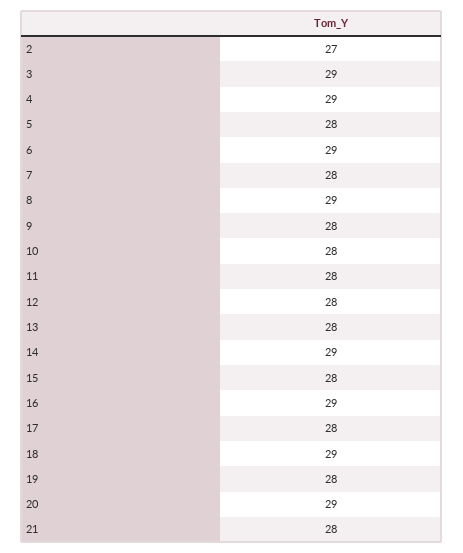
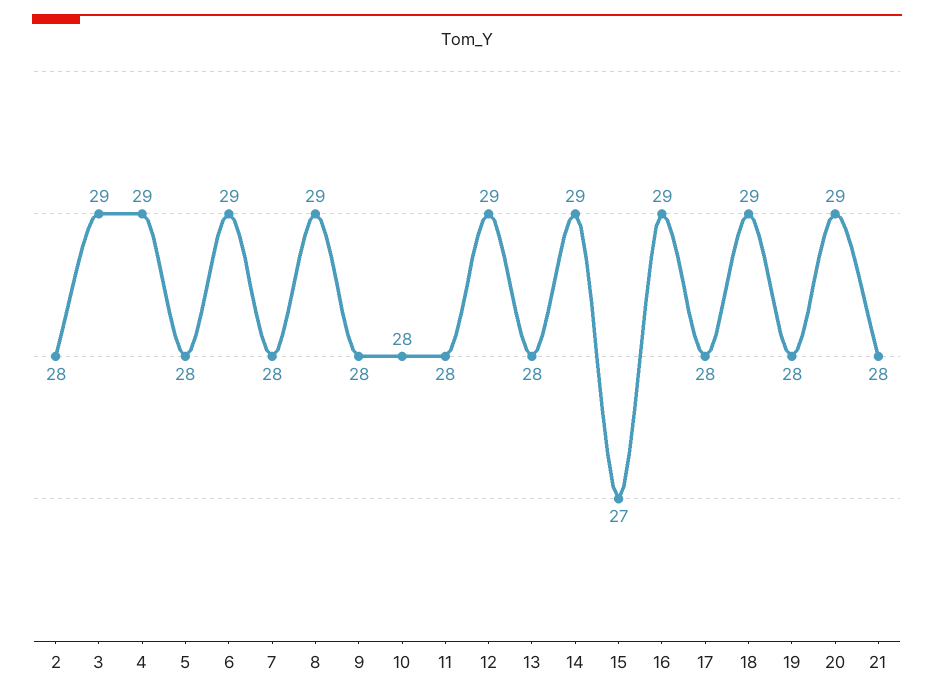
2: 27 -> 28
12: 28 -> 29
15: 28 -> 27

